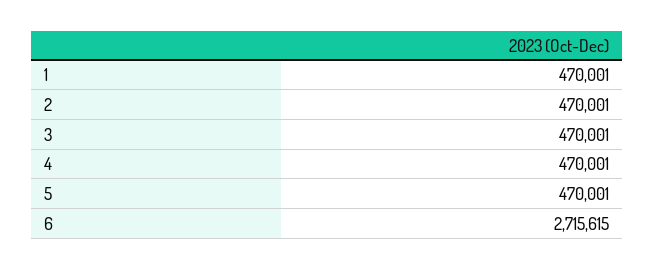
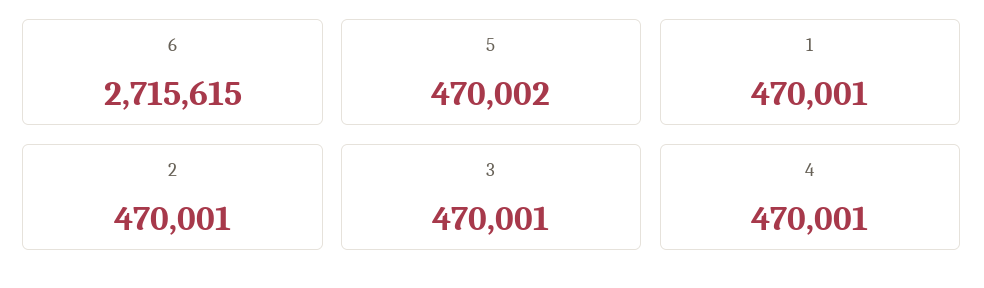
5: 470001 -> 470002

